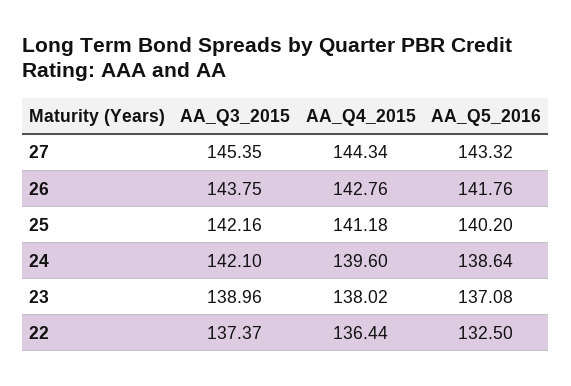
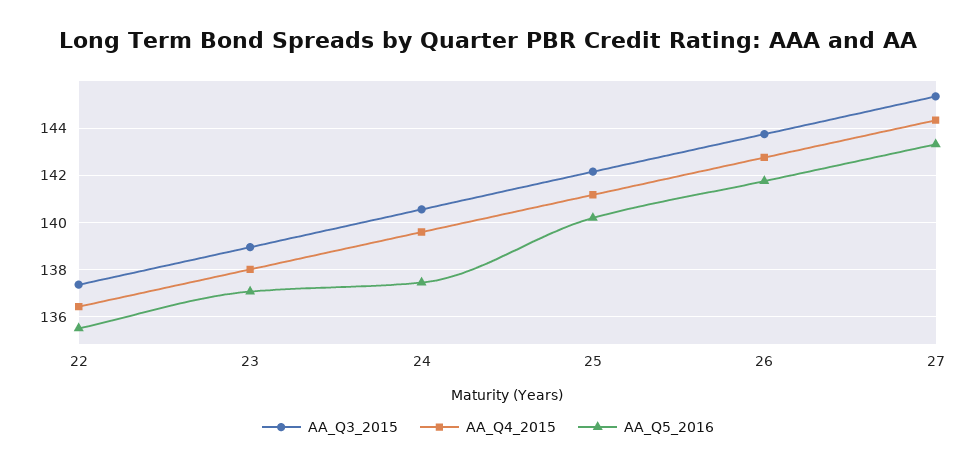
AA_Q3_2015, 24: 142.1 -> 140.5
AA_Q5_2016, 24: 138.64 -> 137.5
AA_Q5_2016, 22: 132.5 -> 135.5

